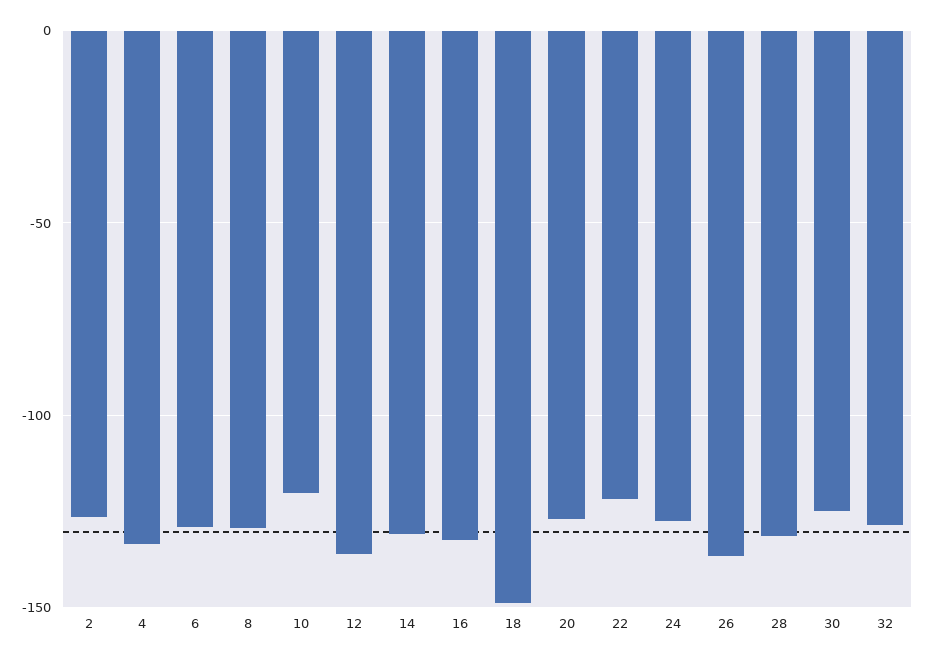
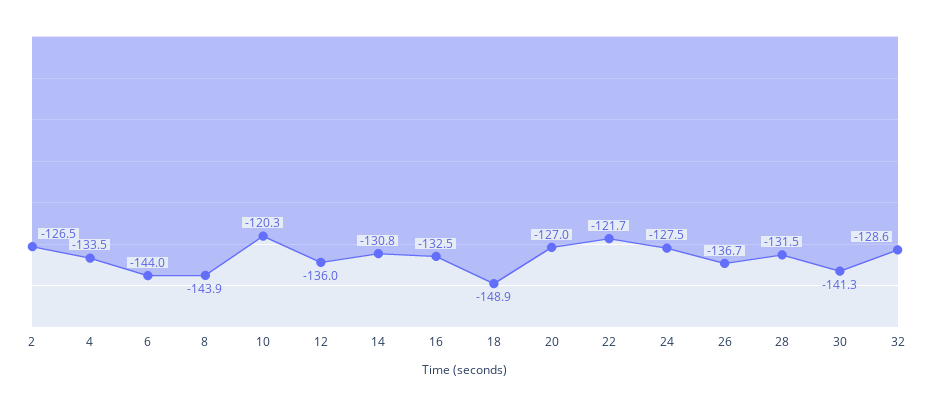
6: -130 -> -144
8: -130 -> -143.9
30: -125 -> -141.3

